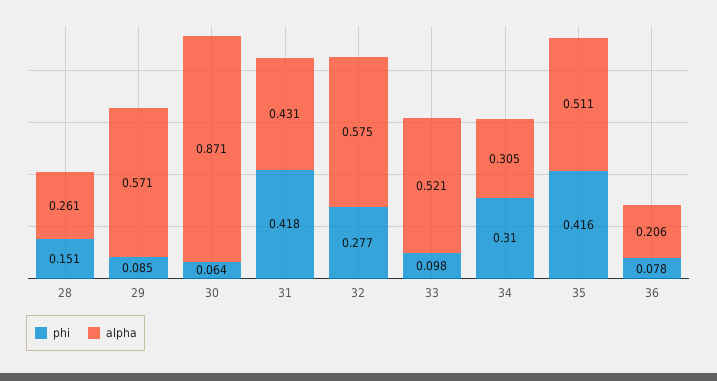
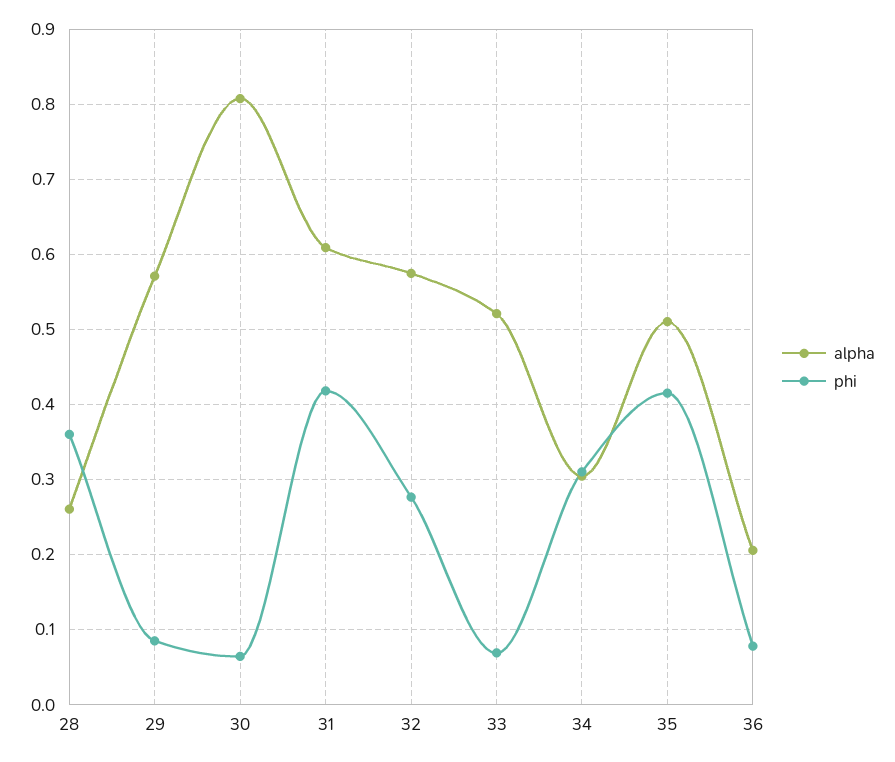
phi, 28: 0.151 -> 0.36
alpha, 30: 0.871 -> 0.81
alpha, 31: 0.431 -> 0.61
phi, 33: 0.098 -> 0.07

